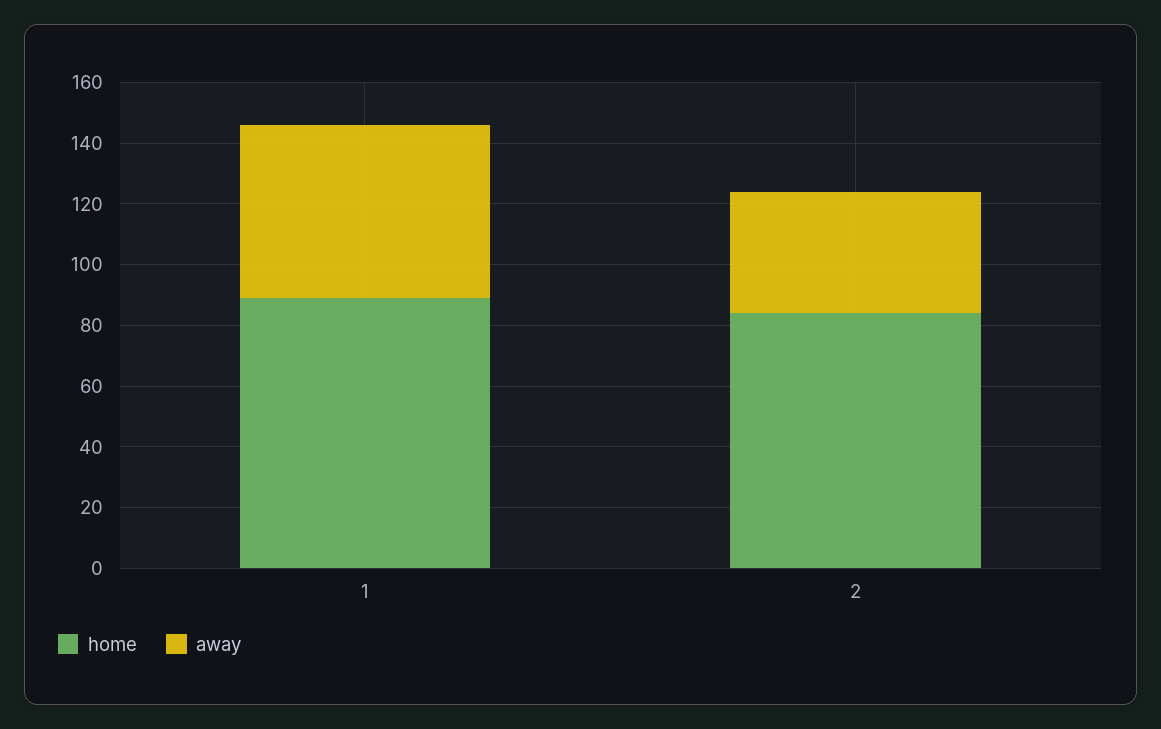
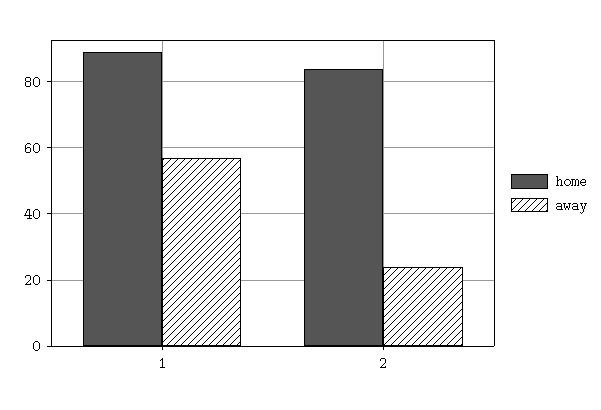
away, 2: 40 -> 25

